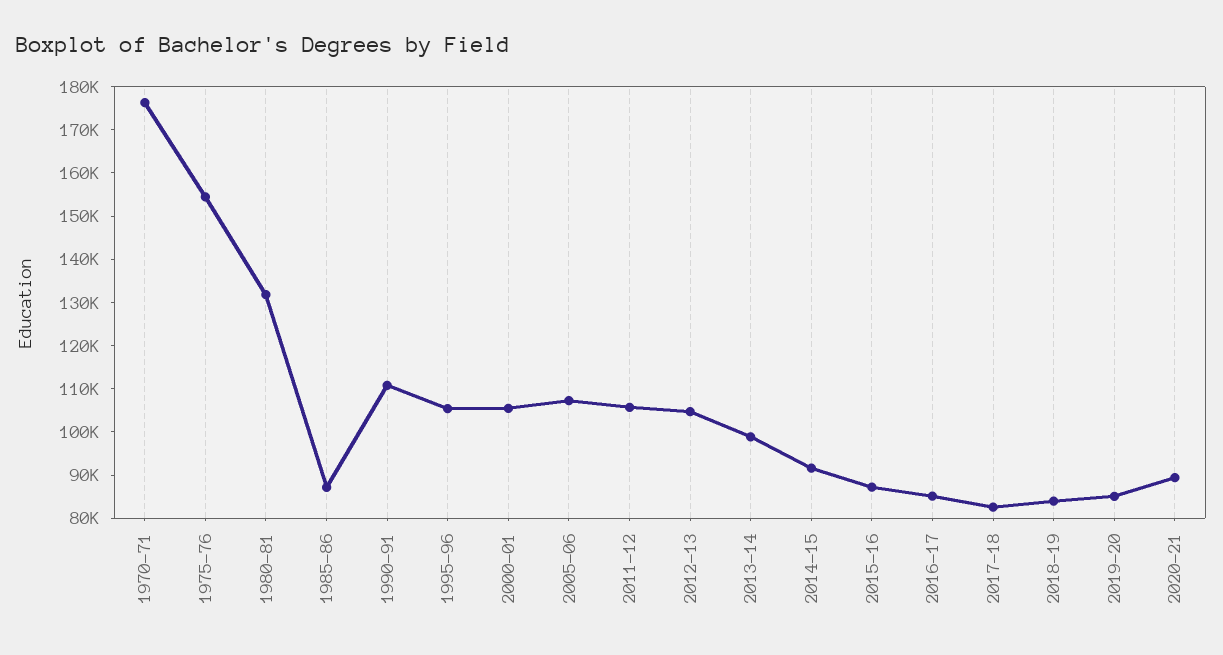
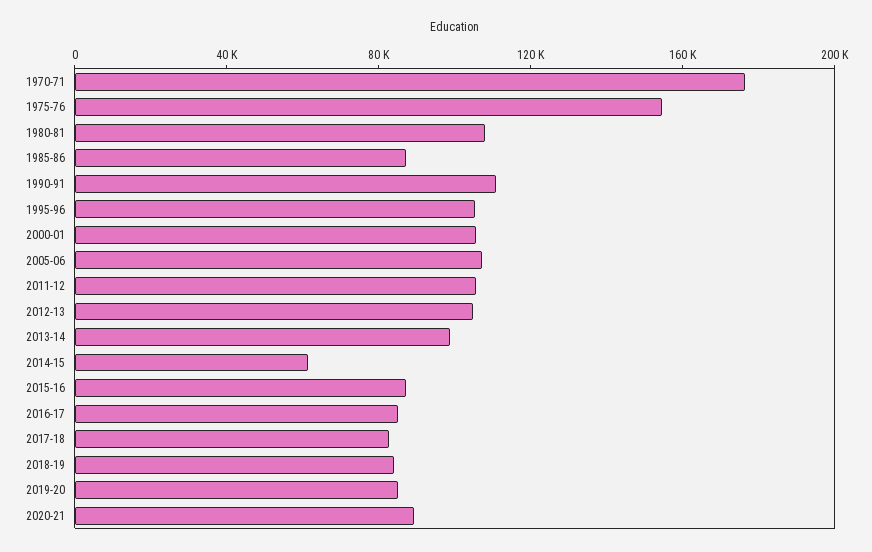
1980-81: 132000 -> 110000
2014-15: 92000 -> 60000

